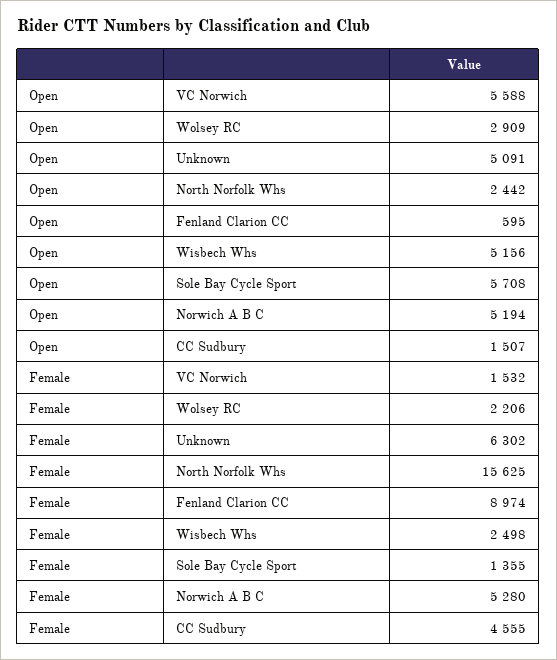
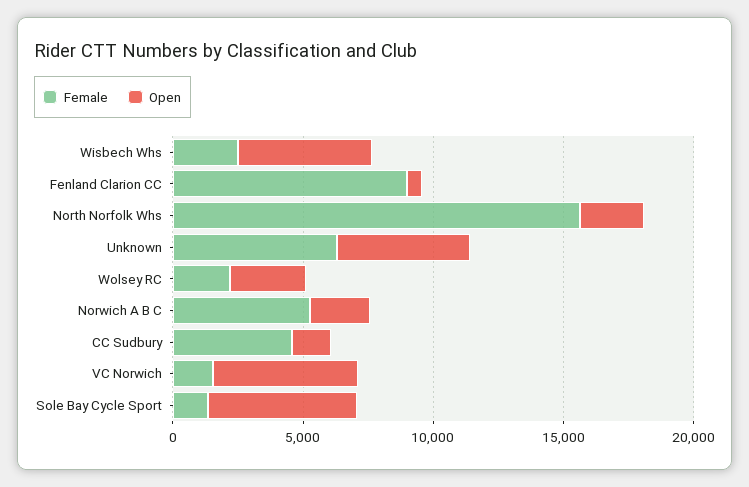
Open, Norwich A B C: 5194 -> 2000

